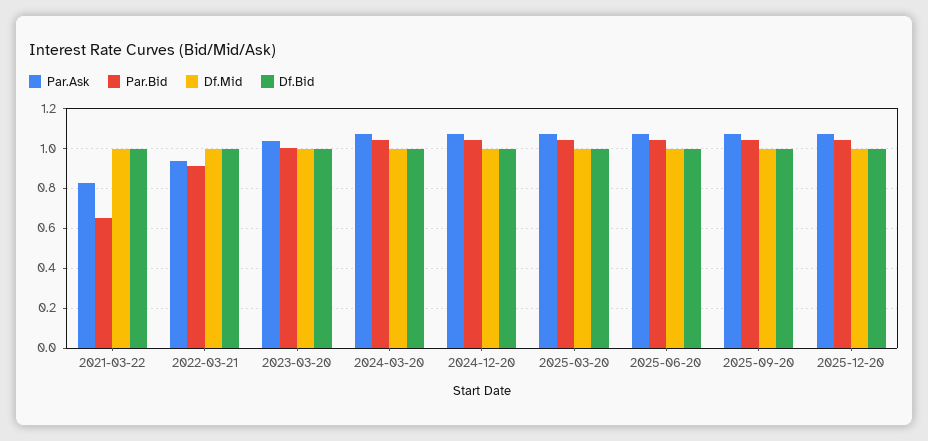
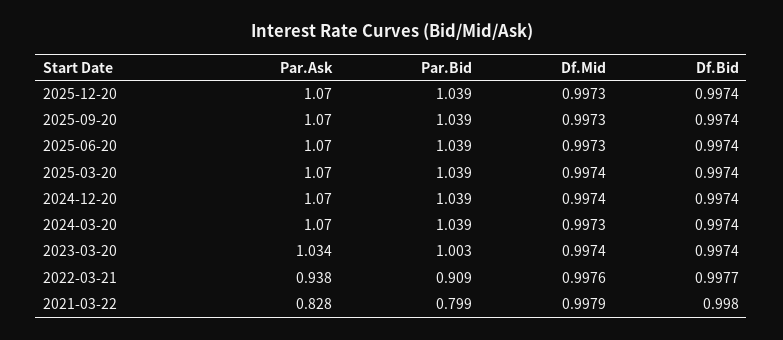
Par.Bid, 2021-03-22: 0.65 -> 0.799

